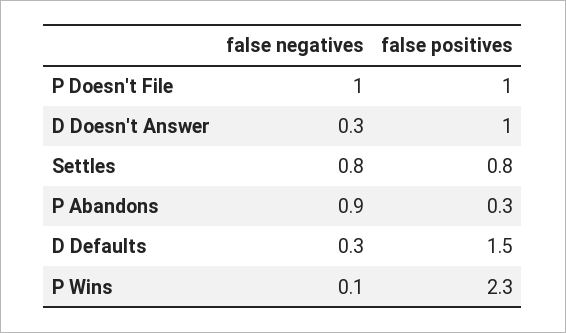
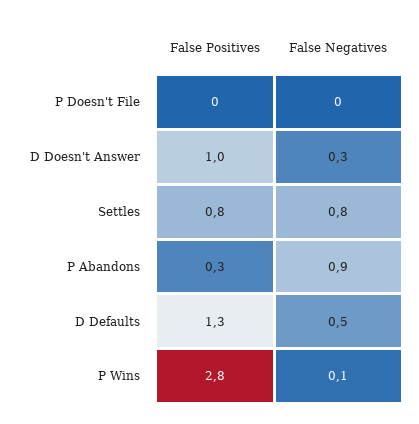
false negatives, P Doesn't File: 1 -> 0
false positives, P Doesn't File: 1 -> 0
false negatives, D Defaults: 0.3 -> 0.5
false positives, D Defaults: 1.5 -> 1.3
false positives, P Wins: 2.3 -> 2.8

